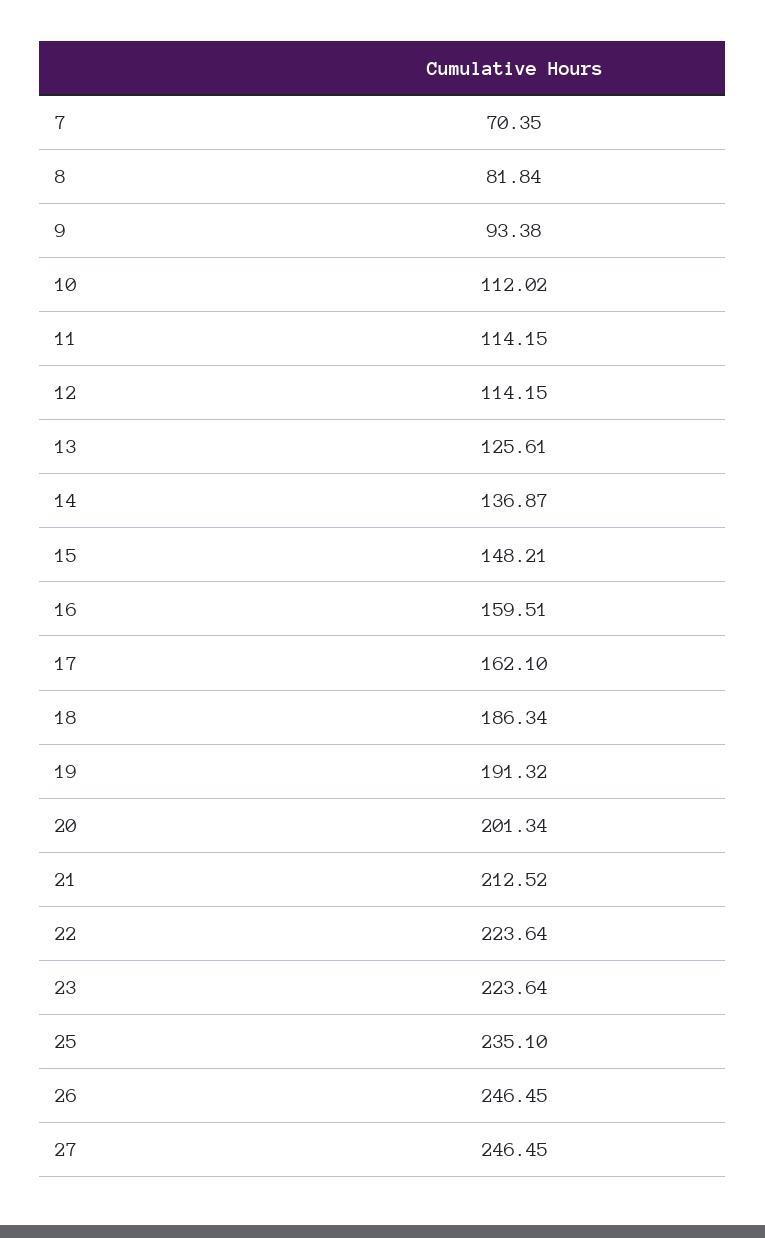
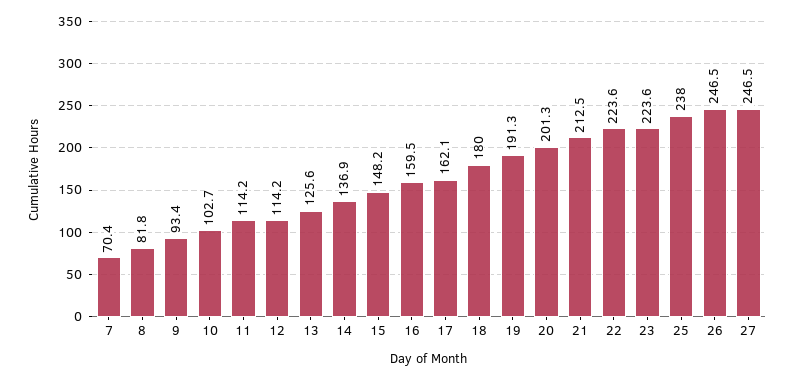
10: 112.02 -> 102.7
18: 186.34 -> 180
25: 235.1 -> 238

